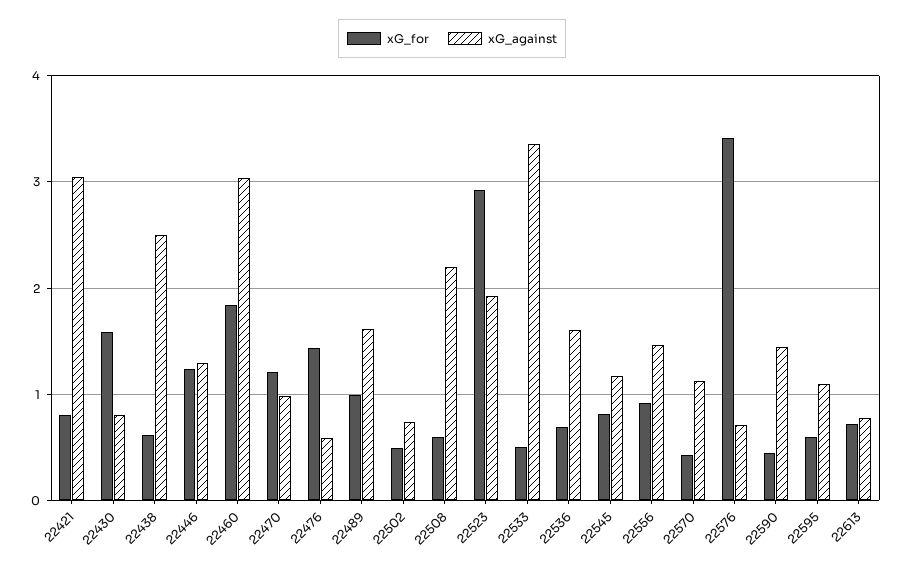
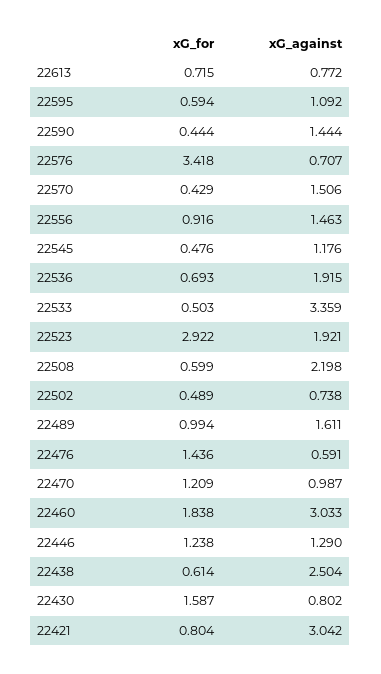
xG_against, 22536: 1.6 -> 1.915
xG_for, 22545: 0.8 -> 0.476
xG_against, 22570: 1.1 -> 1.506

